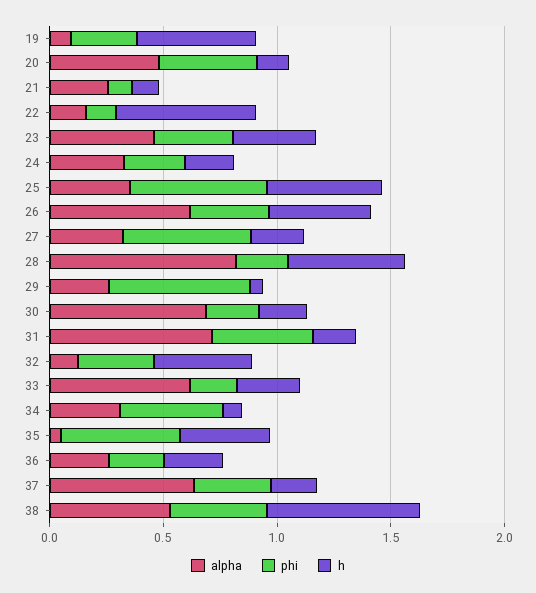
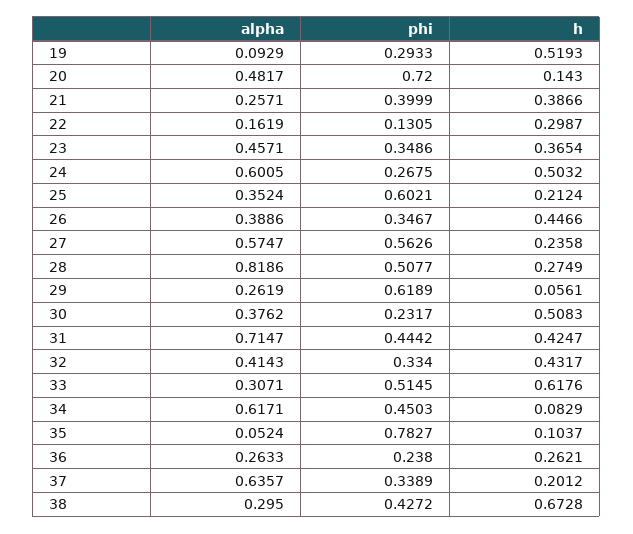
phi, 20: 0.4 -> 0.72
phi, 21: 0.1 -> 0.3999
h, 21: 0.1 -> 0.3866
h, 22: 0.6 -> 0.2987
alpha, 24: 0.3 -> 0.6005
h, 24: 0.2 -> 0.5032
h, 25: 0.5 -> 0.2124
alpha, 26: 0.6 -> 0.3886
alpha, 27: 0.3 -> 0.5747
phi, 28: 0.2 -> 0.5077
h, 28: 0.5 -> 0.2749
alpha, 30: 0.7 -> 0.3762
h, 30: 0.2 -> 0.5083
h, 31: 0.2 -> 0.4247
alpha, 32: 0.1 -> 0.4143
alpha, 33: 0.6 -> 0.3071
phi, 33: 0.2 -> 0.5145
h, 33: 0.3 -> 0.6176
alpha, 34: 0.3 -> 0.6171
phi, 35: 0.5 -> 0.7827
h, 35: 0.4 -> 0.1037
alpha, 38: 0.5 -> 0.295

